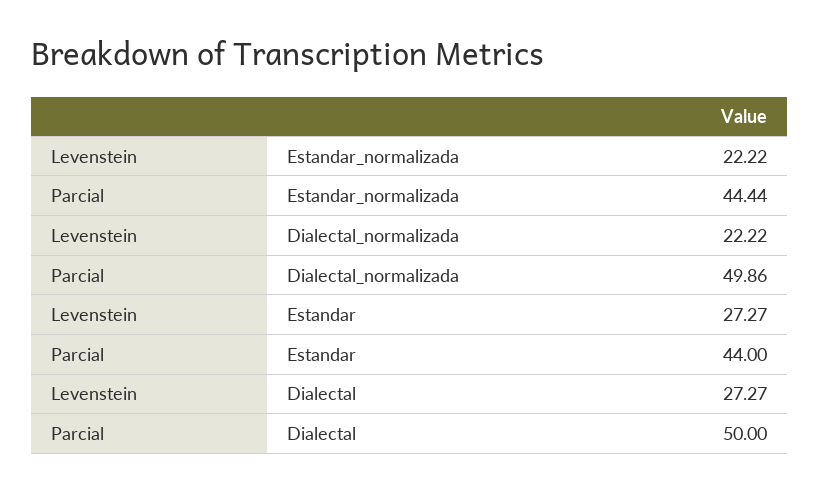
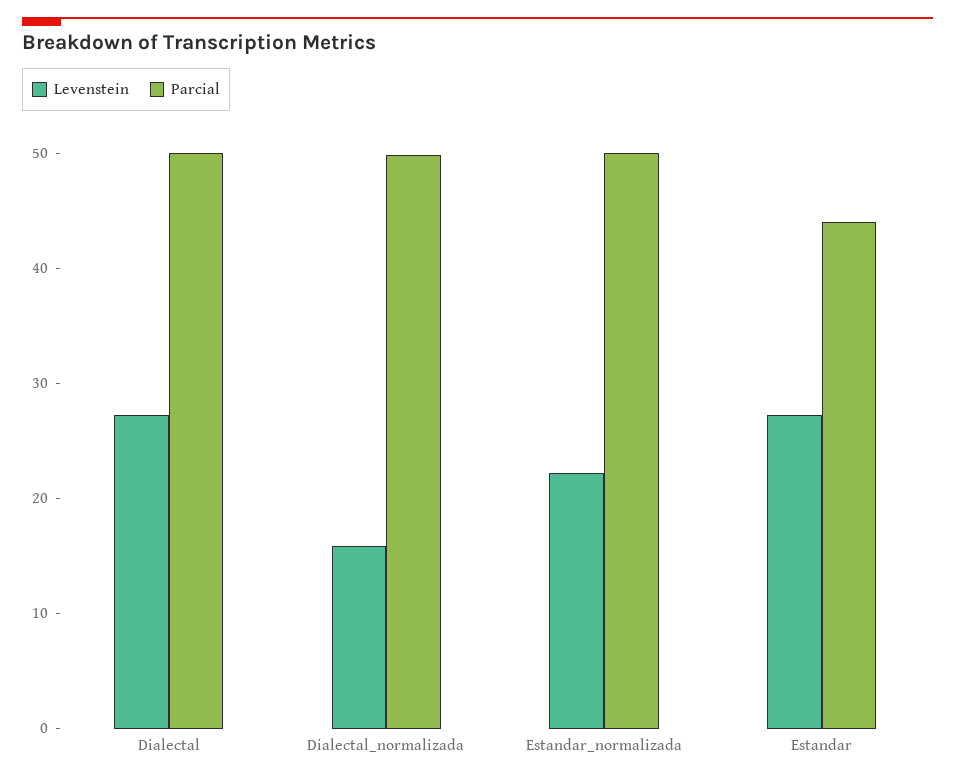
Parcial, Estandar_normalizada: 44.44 -> 50
Levenstein, Dialectal_normalizada: 22.22 -> 16

